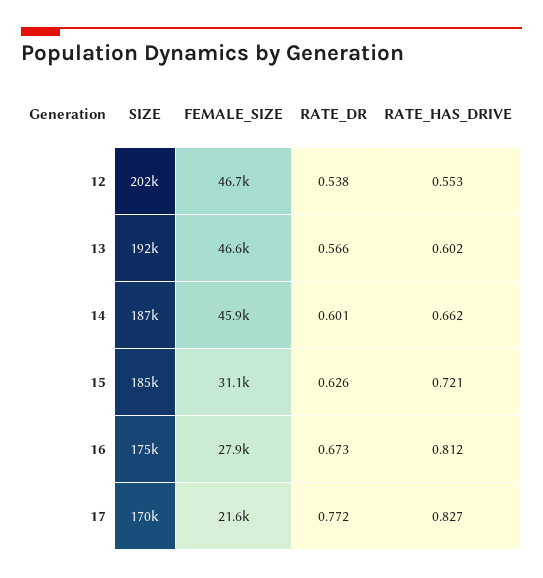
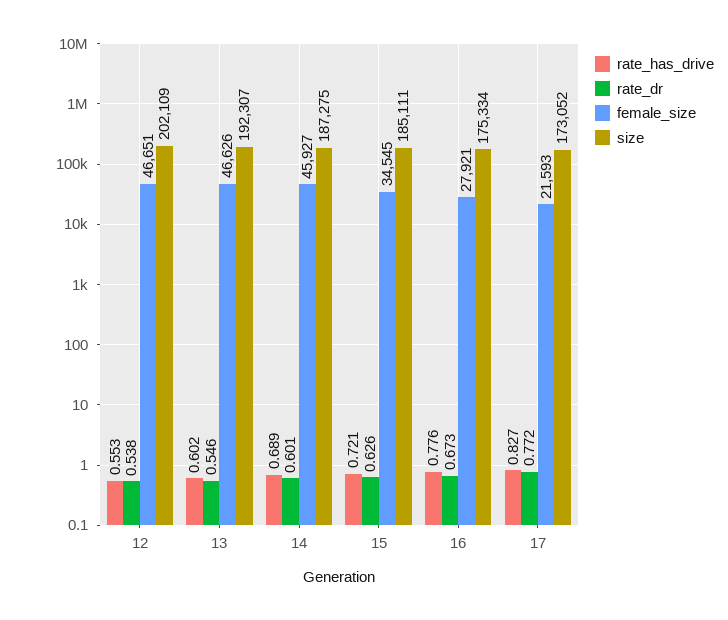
RATE_DR, 13: 0.566 -> 0.546
RATE_HAS_DRIVE, 14: 0.662 -> 0.689
FEMALE_SIZE, 15: 31100 -> 34545
RATE_HAS_DRIVE, 16: 0.812 -> 0.776
SIZE, 17: 170000 -> 173052

